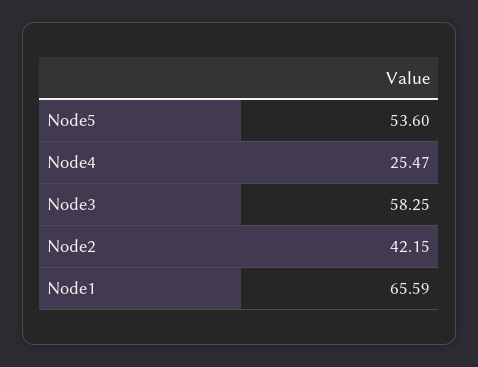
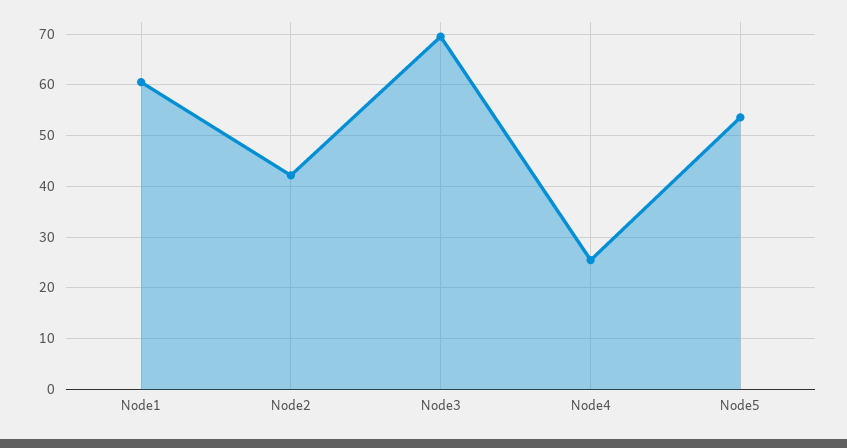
Node3: 58.25 -> 70
Node1: 65.59 -> 60

